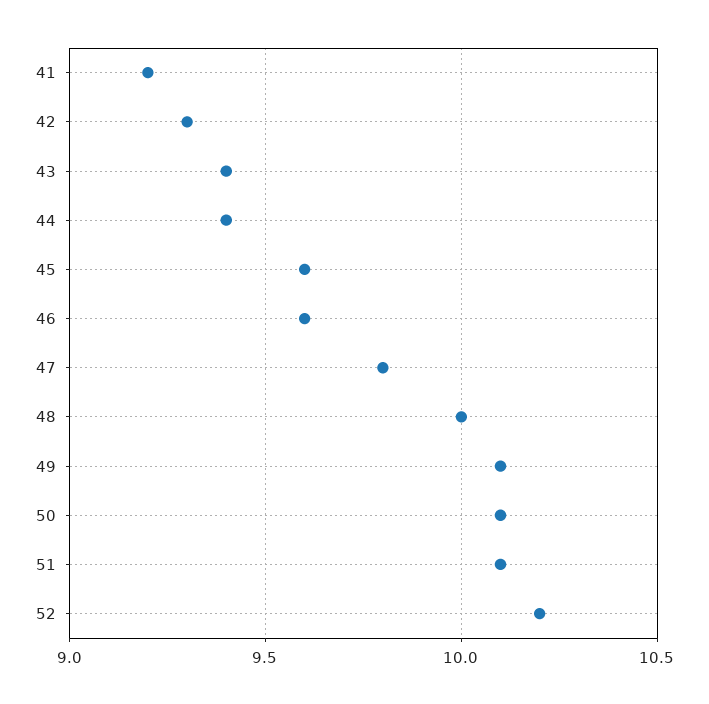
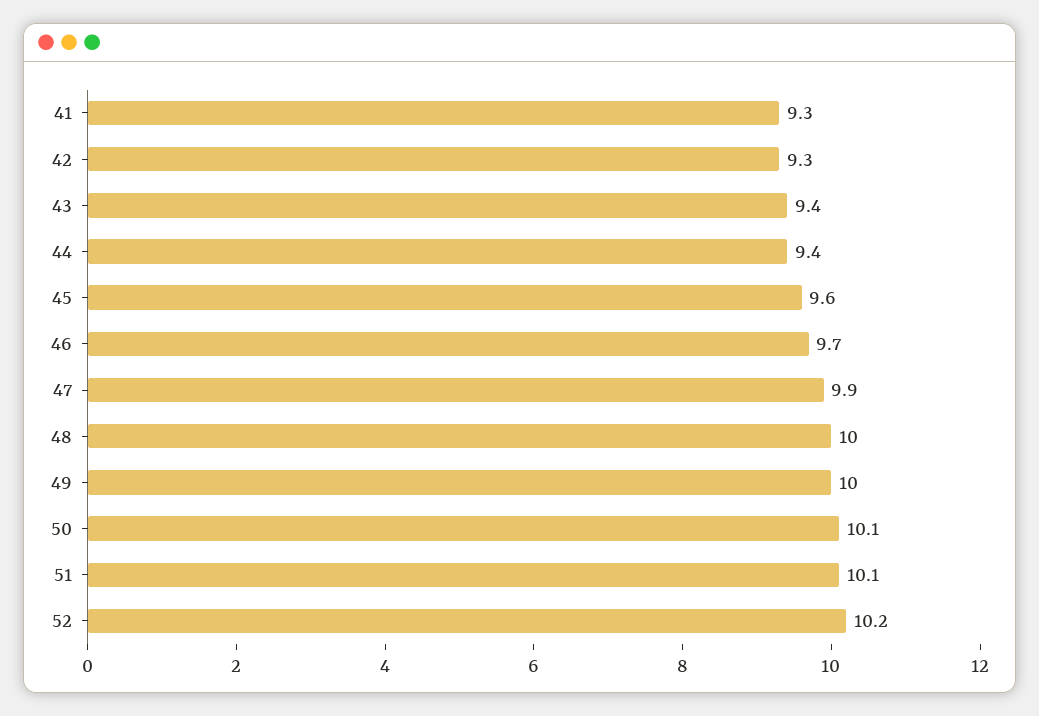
41: 9.2 -> 9.3
46: 9.6 -> 9.7
47: 9.8 -> 9.9
49: 10.1 -> 10

